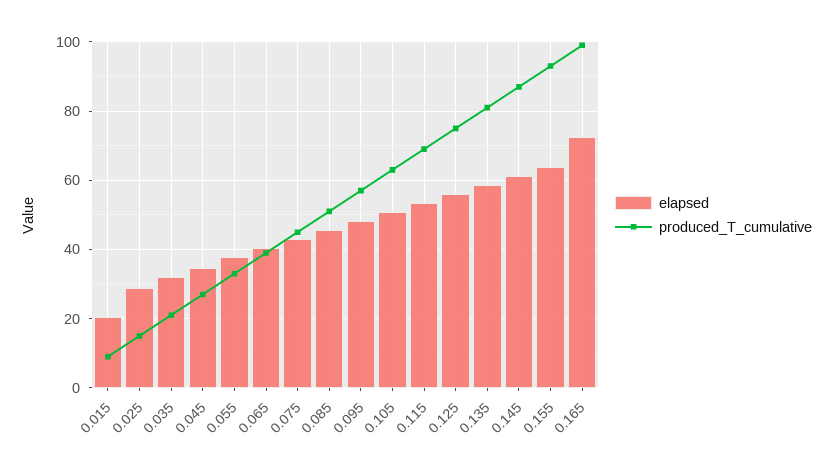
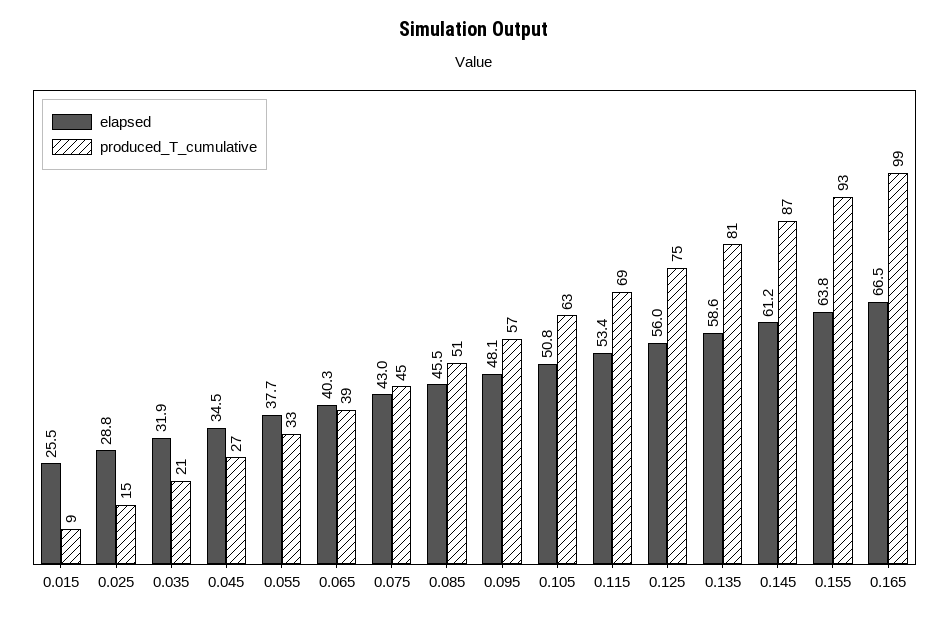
elapsed, 0.015: 20 -> 25.5
elapsed, 0.165: 72 -> 66.5

